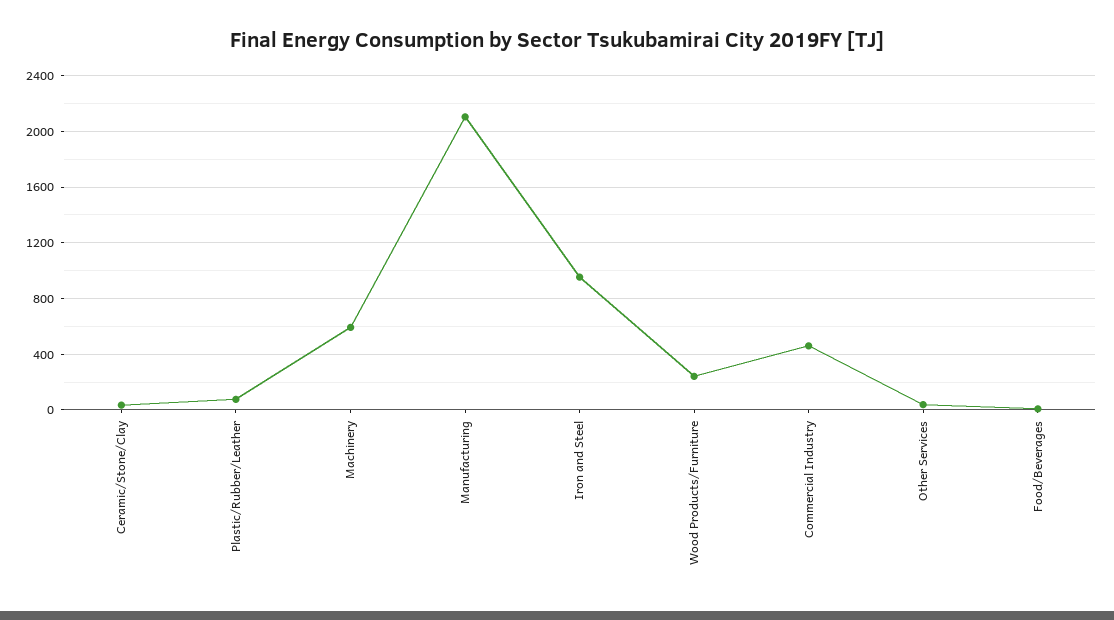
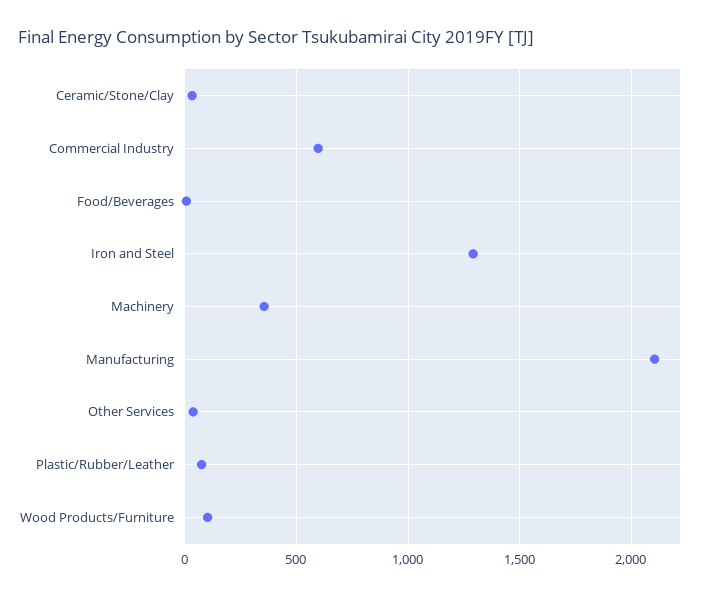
Machinery: 600 -> 350
Iron and Steel: 950 -> 1300
Wood Products/Furniture: 250 -> 100
Commercial Industry: 450 -> 600

